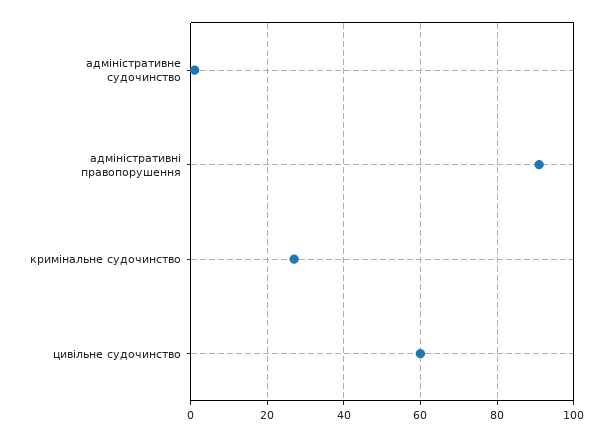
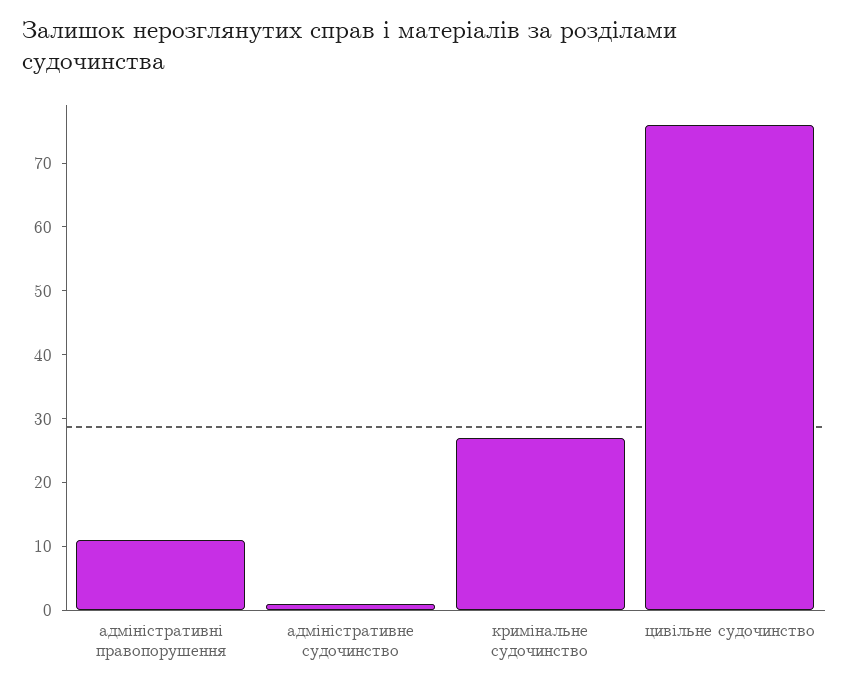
адміністративні правопорушення: 90 -> 10
цивільне судочинство: 60 -> 75

